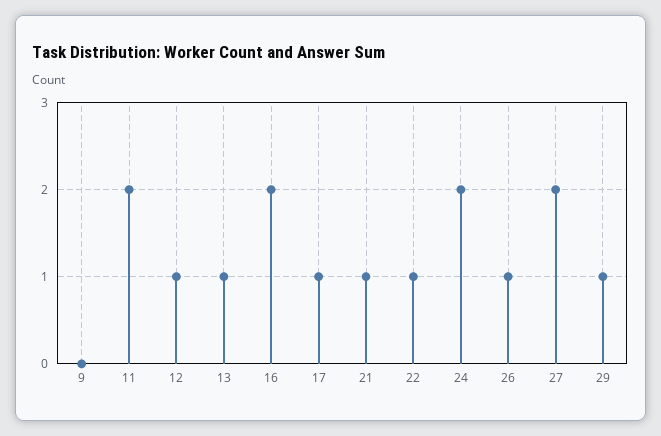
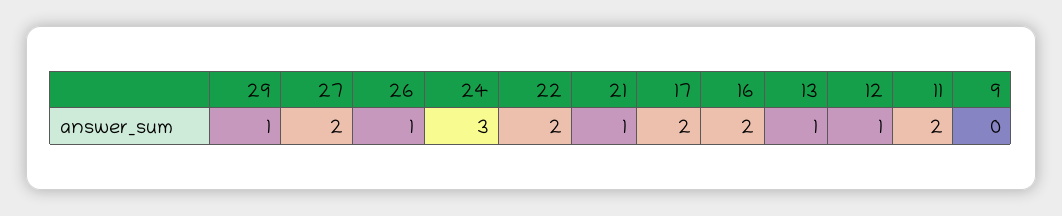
17: 1 -> 2
22: 1 -> 2
24: 2 -> 3

